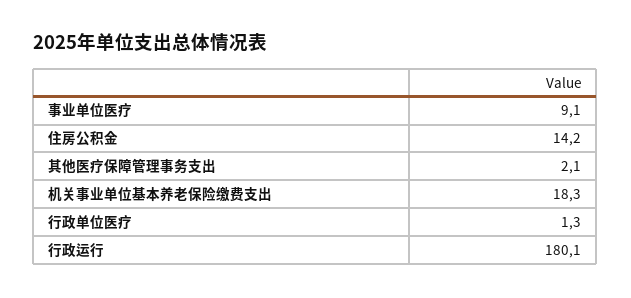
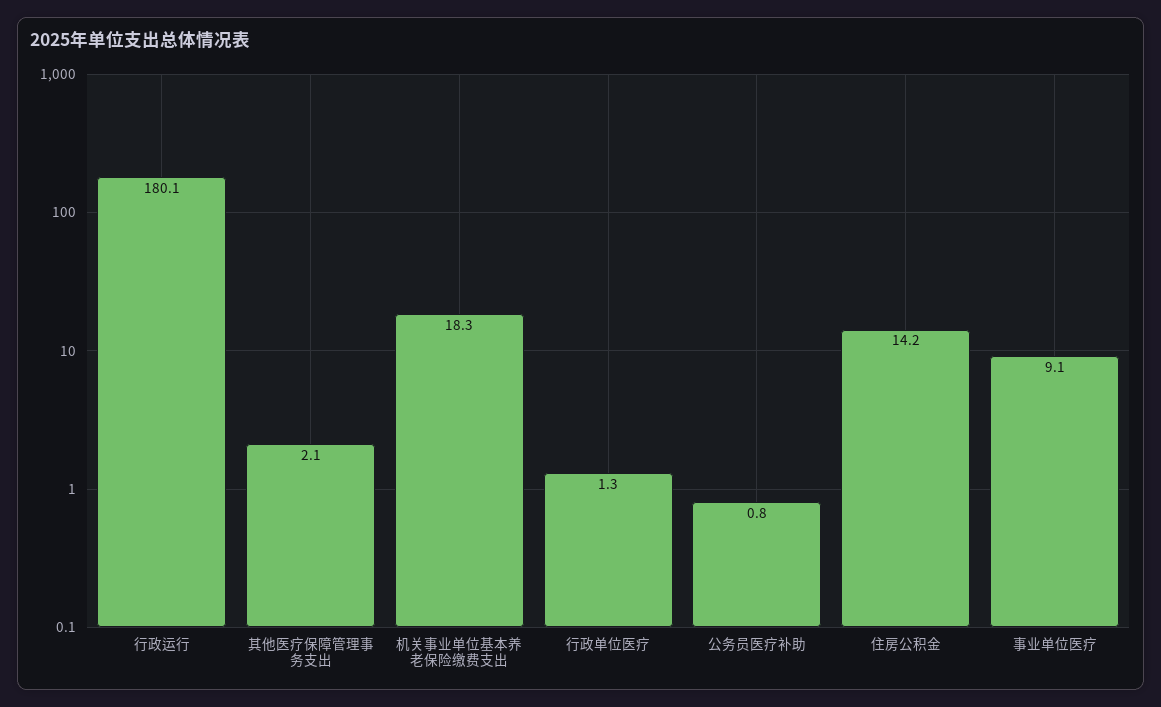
公务员医疗补助: none -> 0.8

